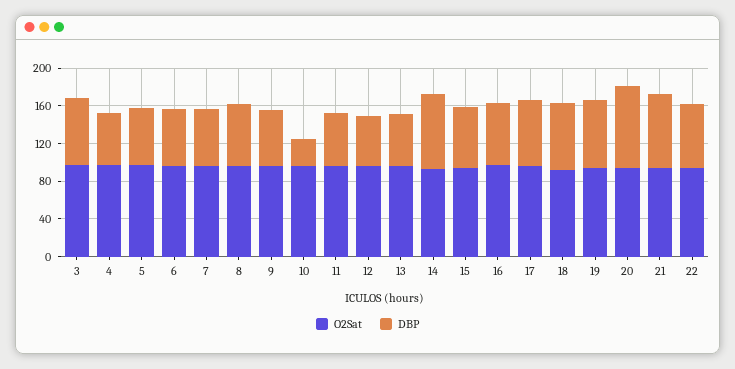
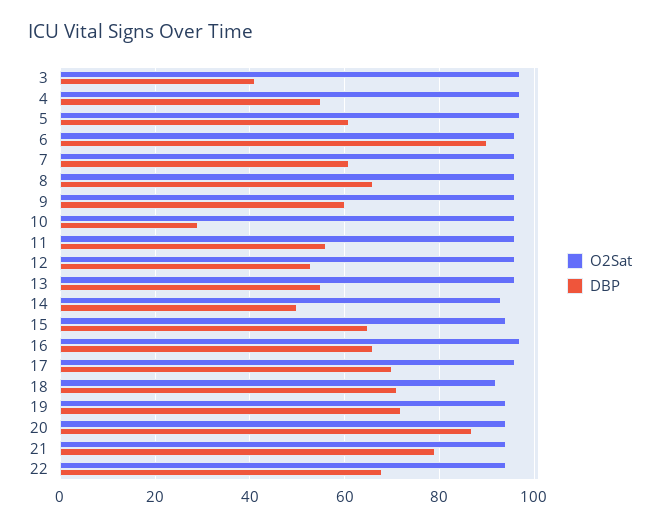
DBP, 3: 70 -> 40
DBP, 6: 60 -> 90
DBP, 14: 80 -> 50

